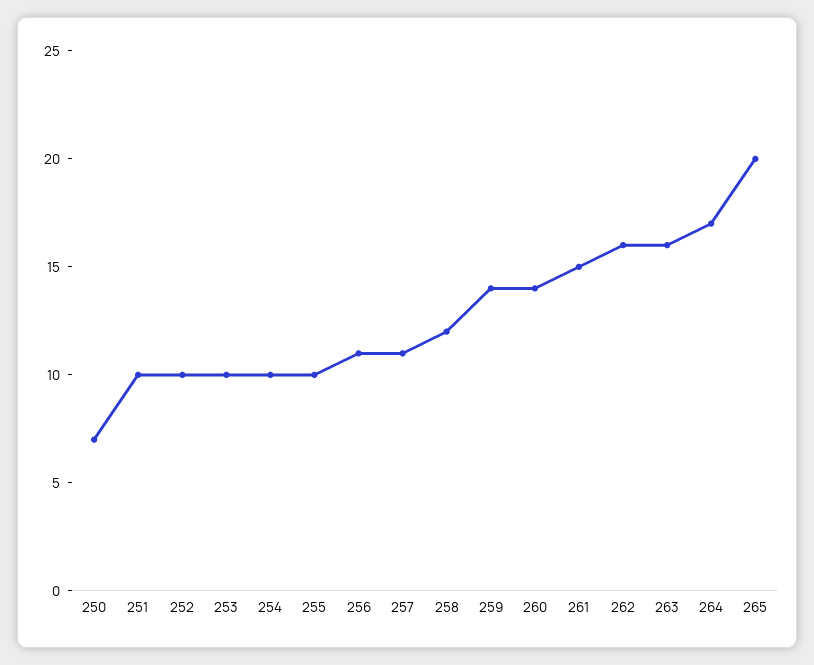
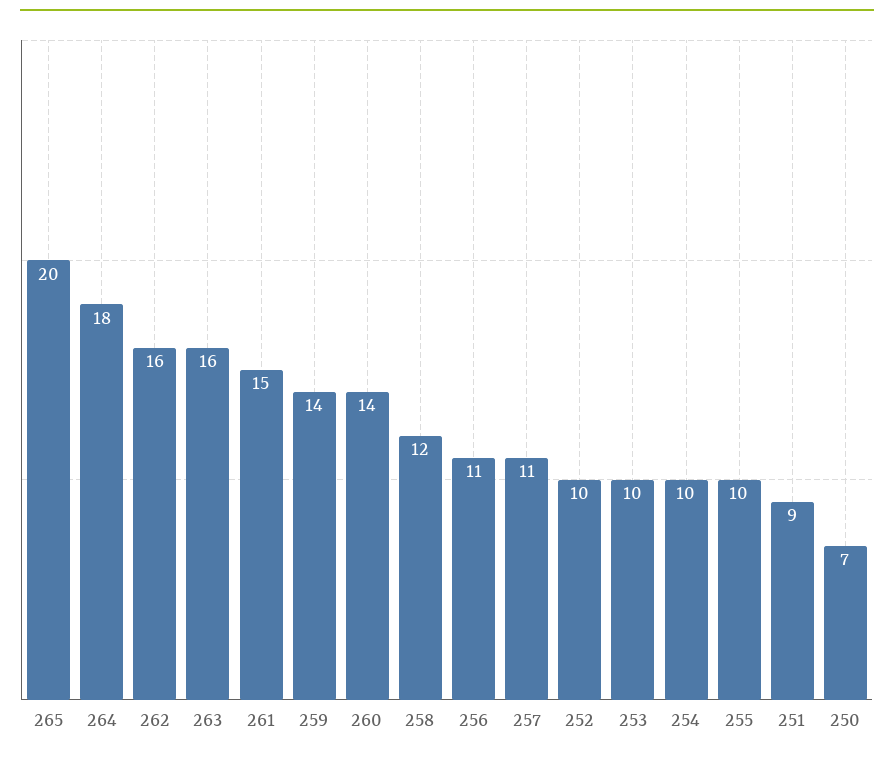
251: 10 -> 9
264: 17 -> 18

